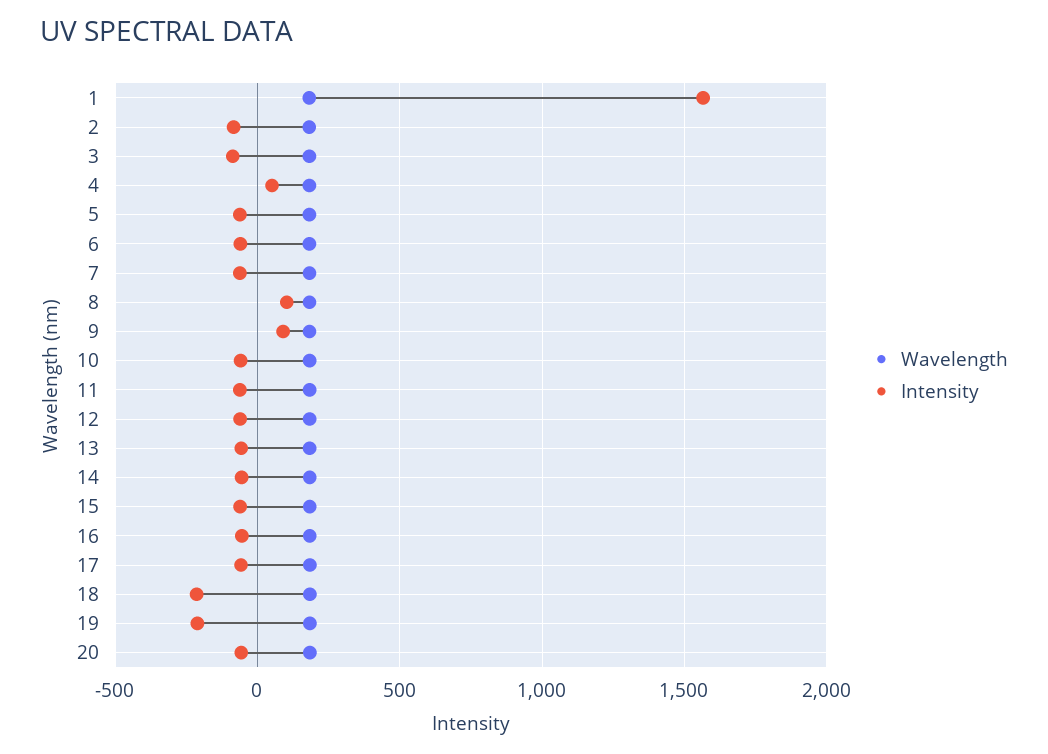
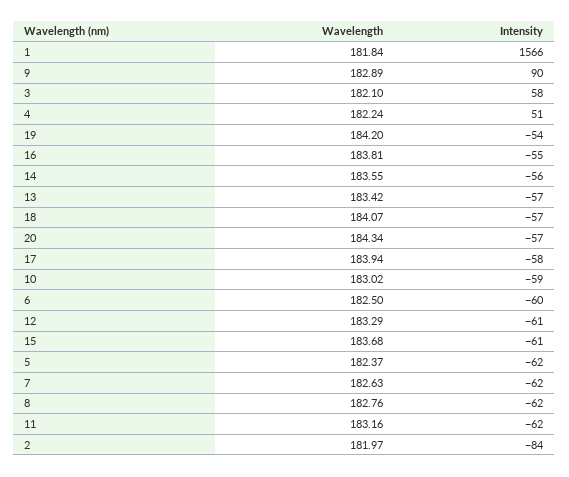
Intensity, 3: -100 -> 58
Intensity, 8: 100 -> -62
Intensity, 18: -200 -> -57
Intensity, 19: -200 -> -54

